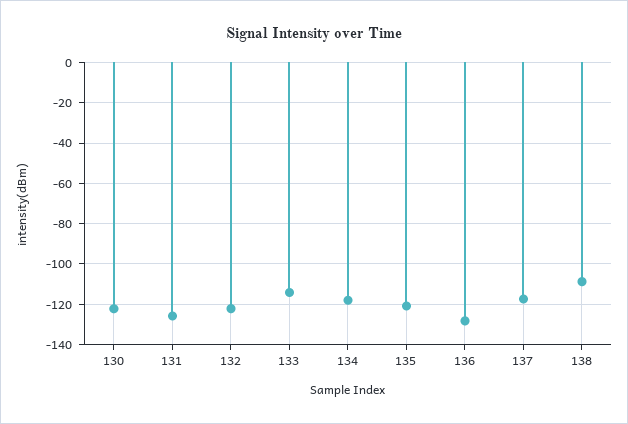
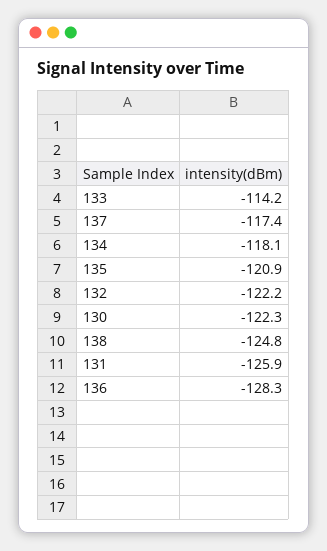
138: -110 -> -124.8

